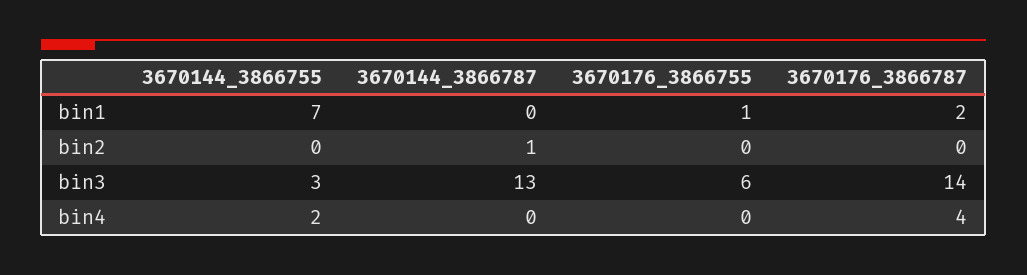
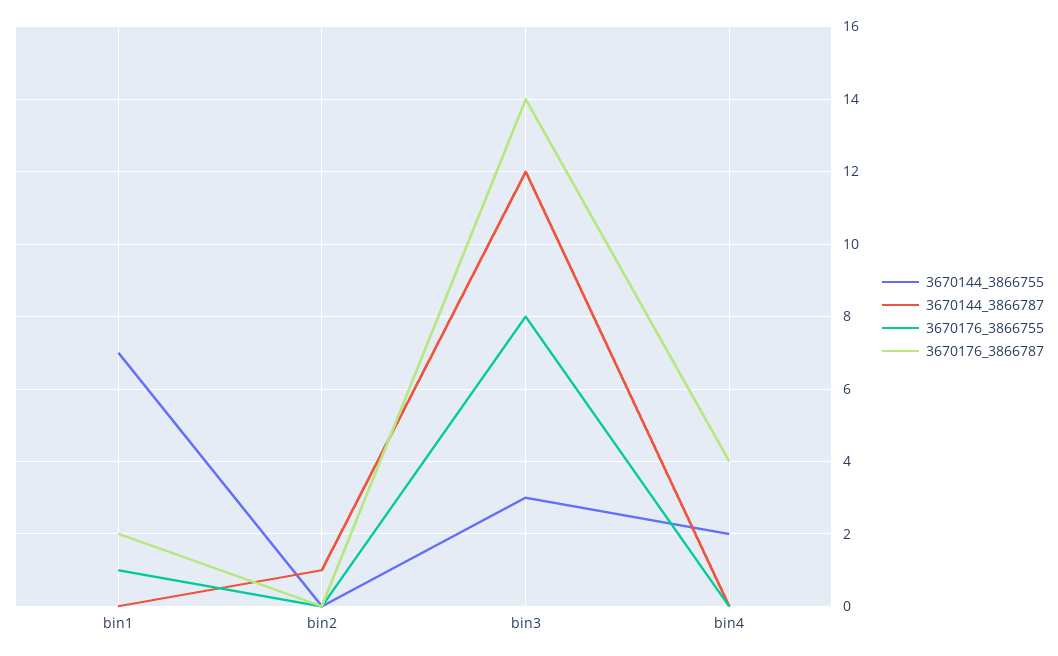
3670144_3866787, bin3: 13 -> 12
3670176_3866755, bin3: 6 -> 8

